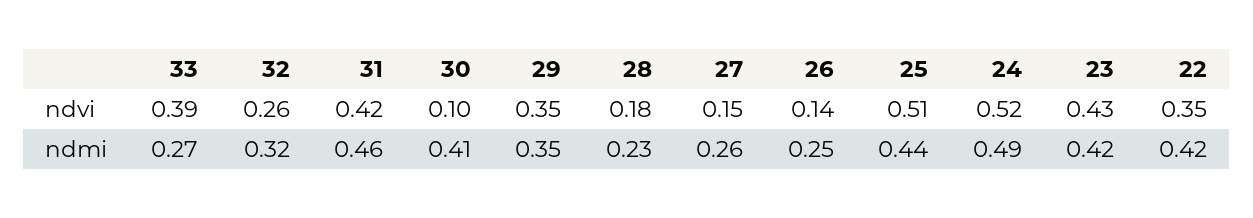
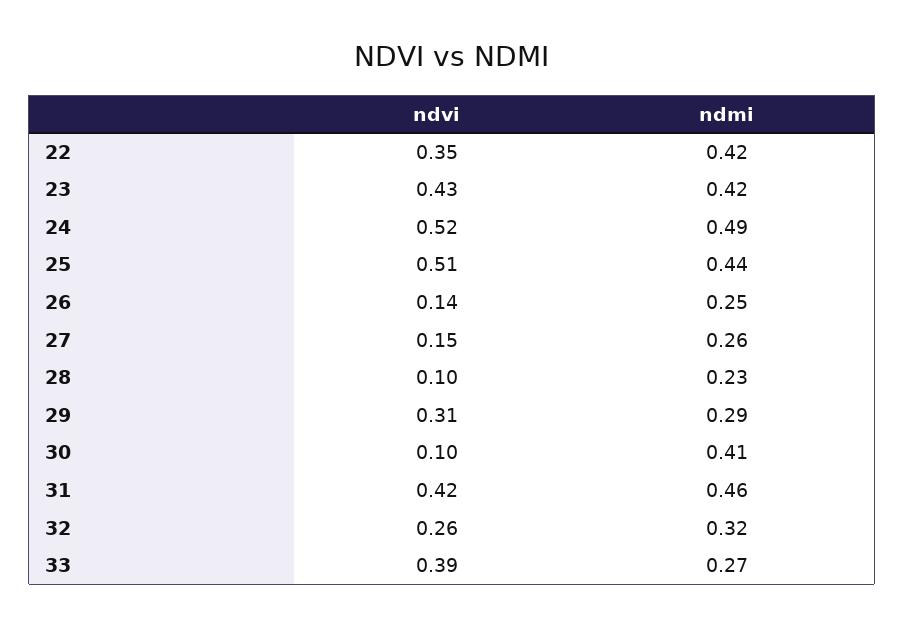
29, ndvi: 0.35 -> 0.31
28, ndvi: 0.18 -> 0.1
29, ndmi: 0.35 -> 0.29

